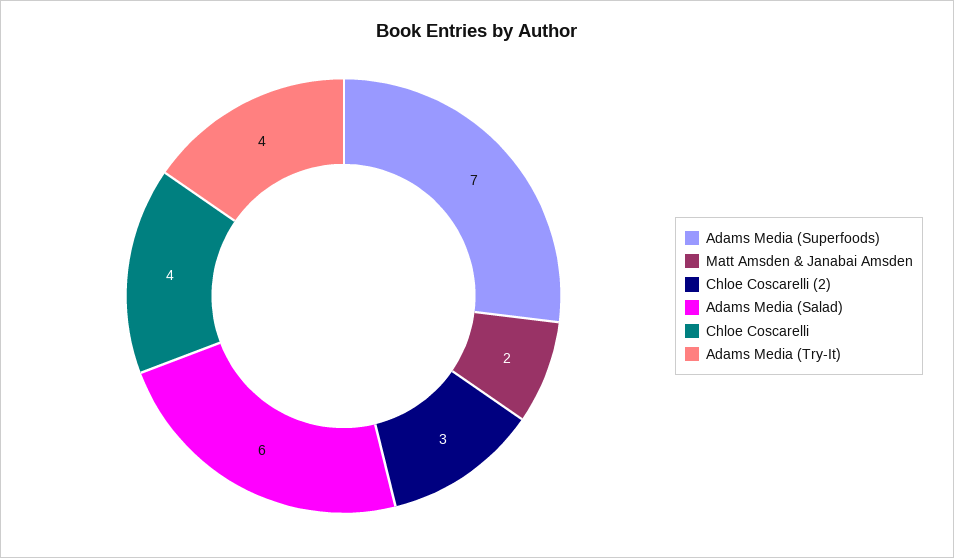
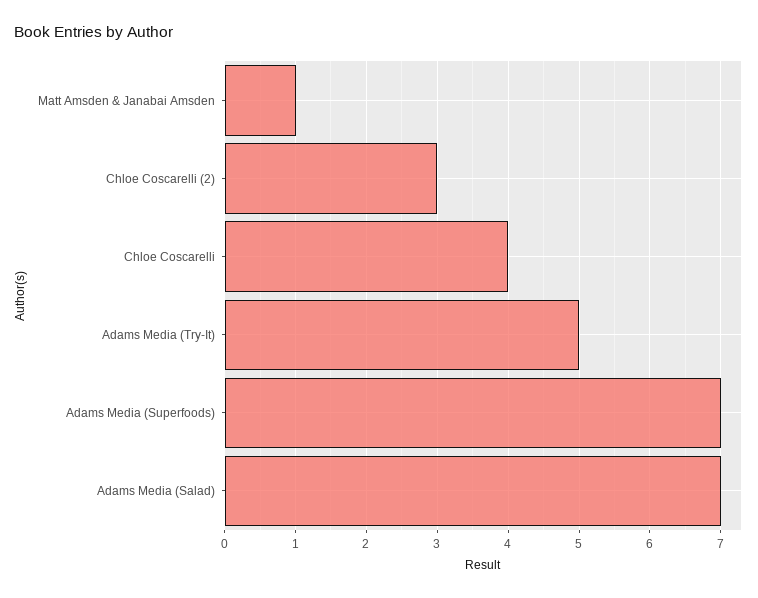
Matt Amsden & Janabai Amsden: 2 -> 1
Adams Media (Salad): 6 -> 7
Adams Media (Try-It): 4 -> 5

